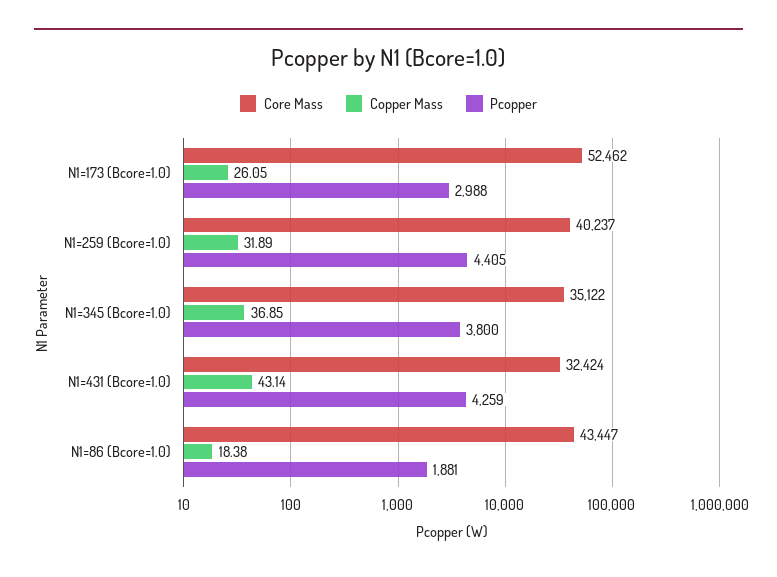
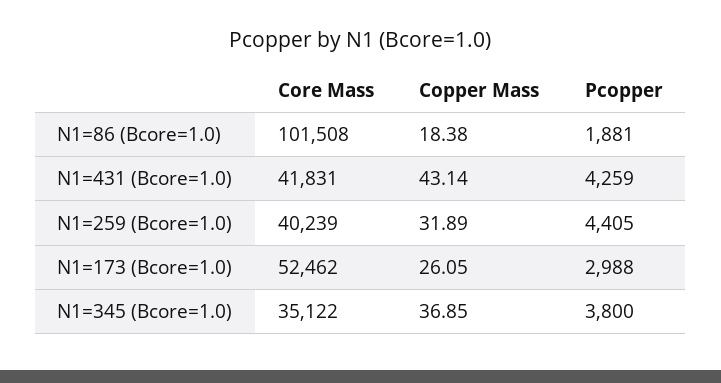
Core Mass, N1=259 (Bcore=1.0): 40237 -> 40239
Core Mass, N1=431 (Bcore=1.0): 32424 -> 41831
Core Mass, N1=86 (Bcore=1.0): 43447 -> 101508

